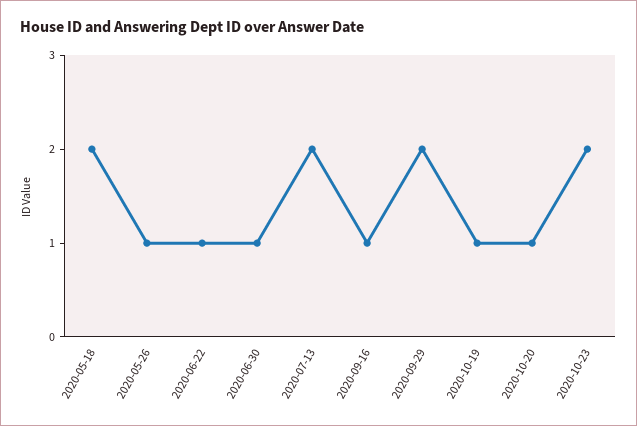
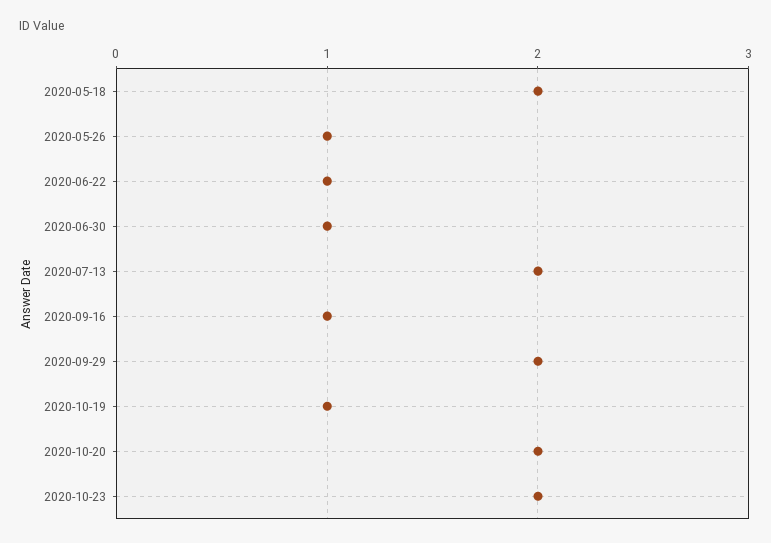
2020-10-20: 1 -> 2

